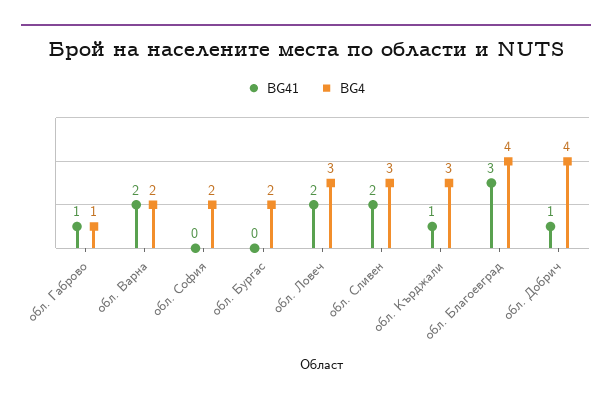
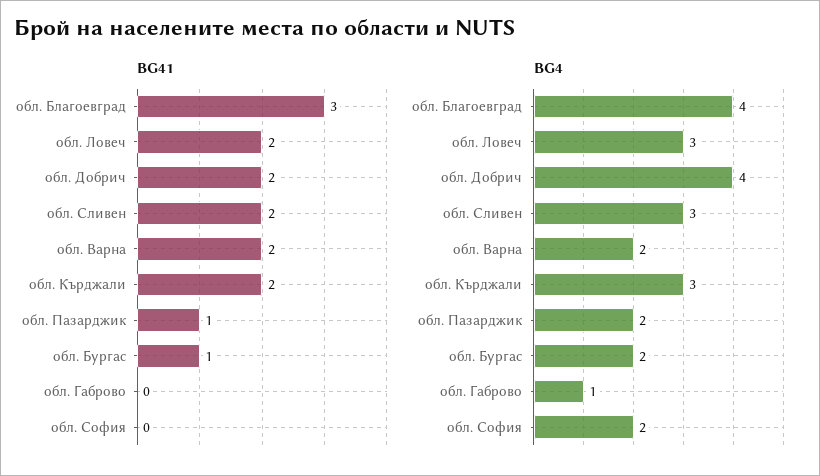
BG41, обл. Габрово: 1 -> 0
BG41, обл. Бургас: 0 -> 1
BG41, обл. Кърджали: 1 -> 2
BG41, обл. Добрич: 1 -> 2
BG41, обл. Пазарджик: none -> 1
BG4, обл. Пазарджик: none -> 2

